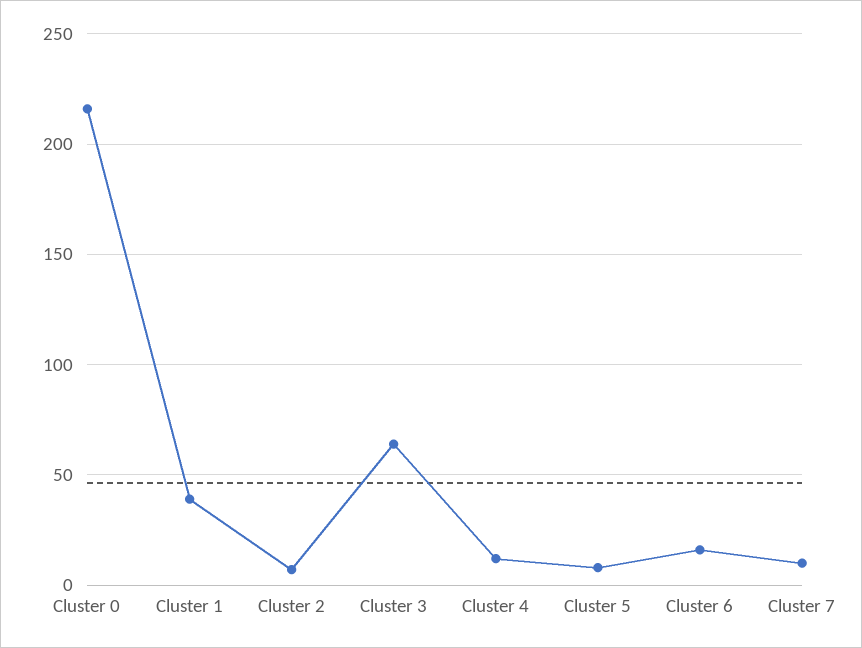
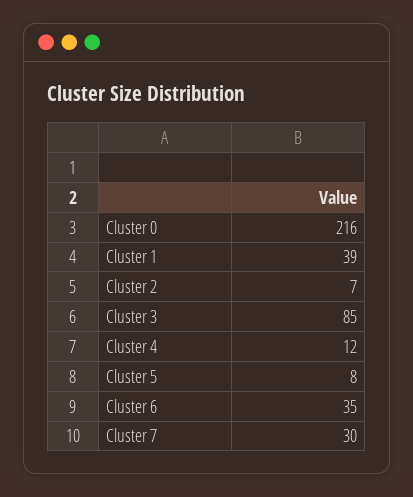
Cluster 3: 65 -> 85
Cluster 6: 15 -> 35
Cluster 7: 10 -> 30

